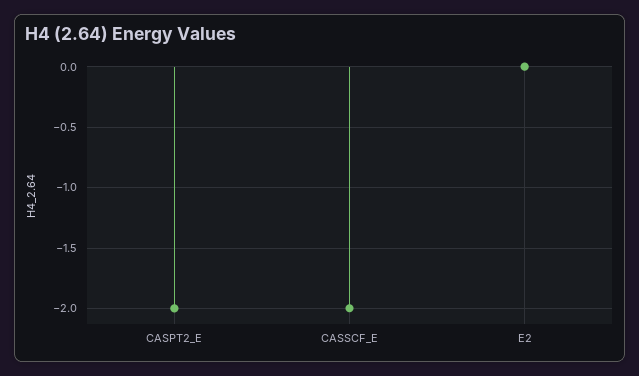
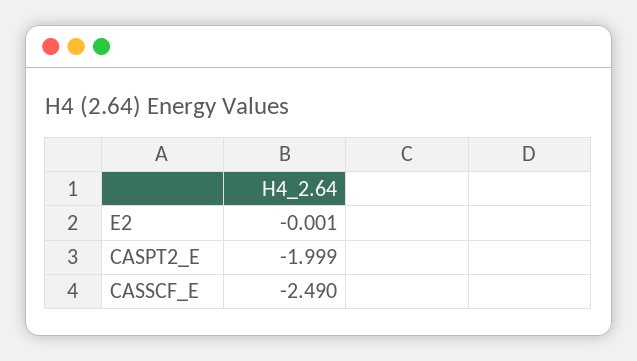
CASSCF_E: -2 -> -2.49

